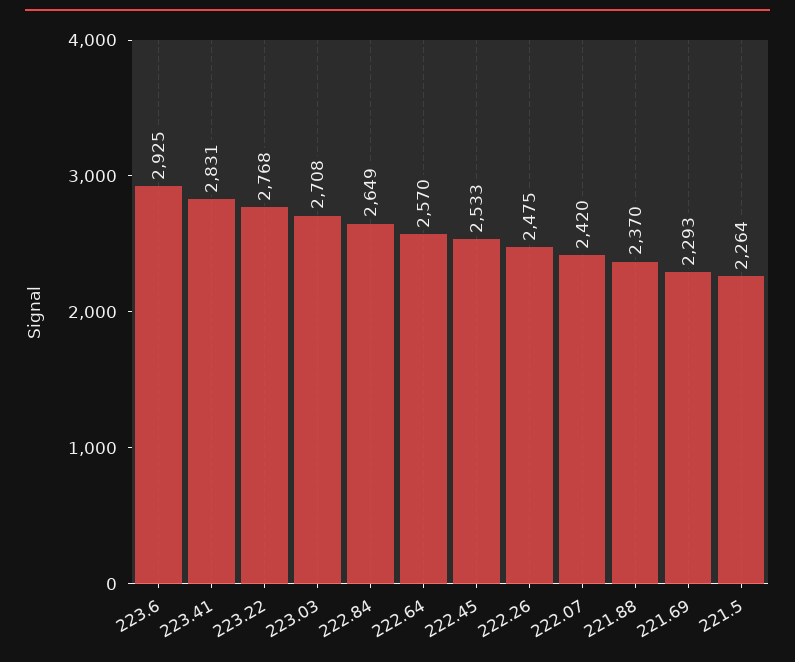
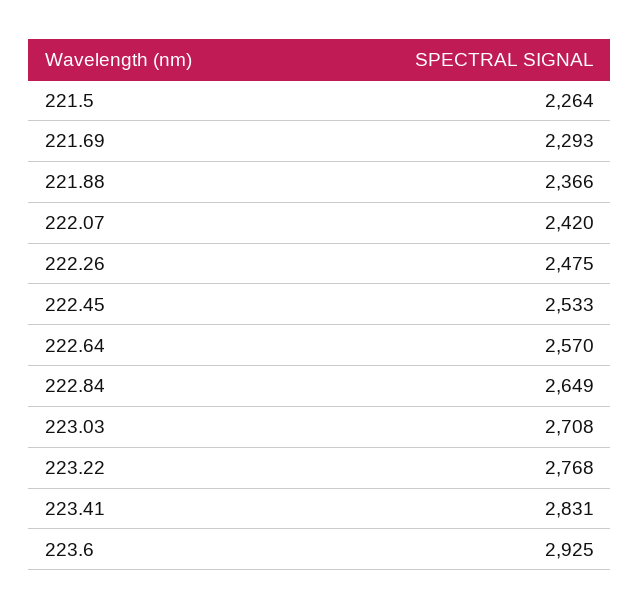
221.88: 2370 -> 2366

